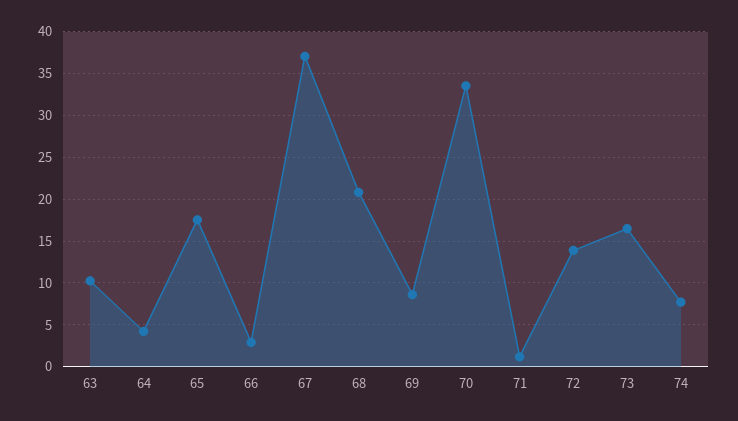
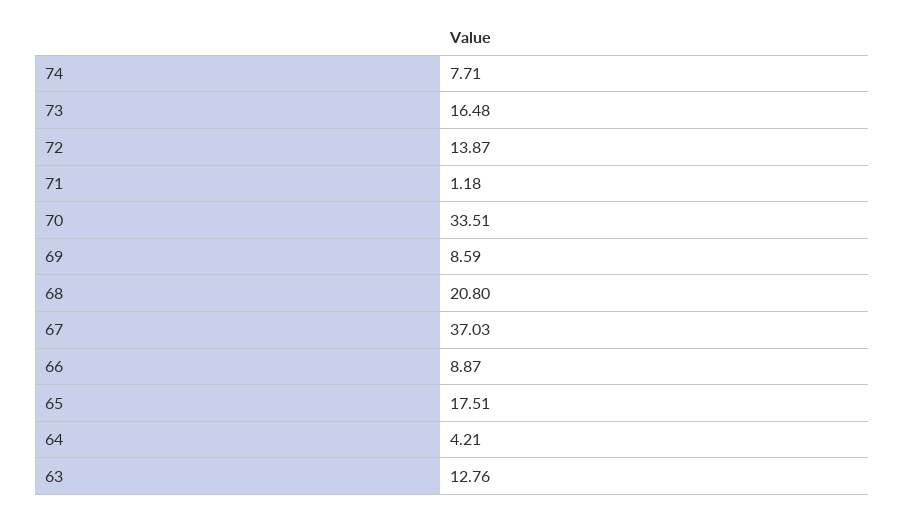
63: 10 -> 12.76
66: 3 -> 8.87

